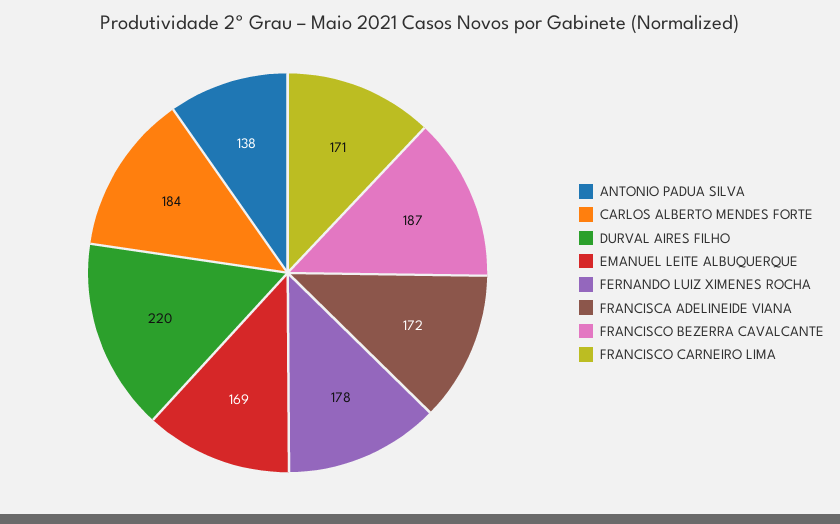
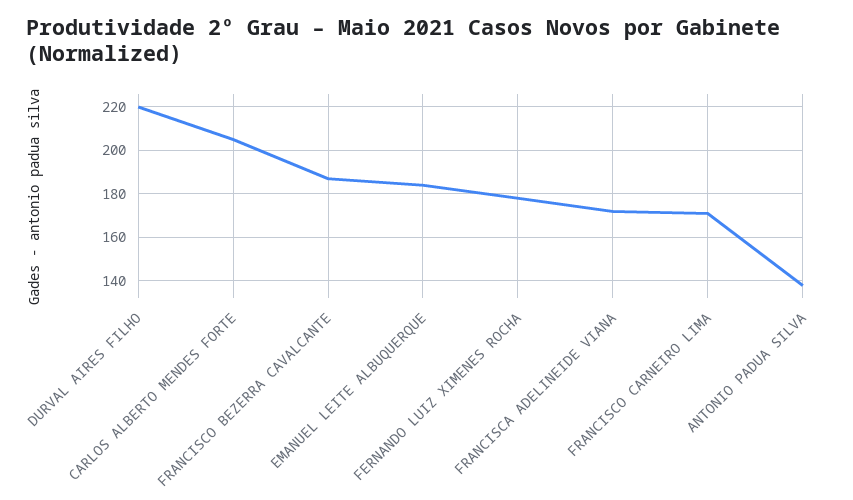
CARLOS ALBERTO MENDES FORTE: 184 -> 205
EMANUEL LEITE ALBUQUERQUE: 169 -> 185

